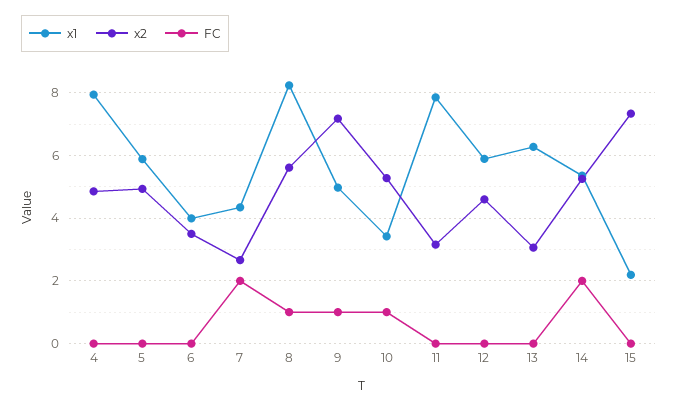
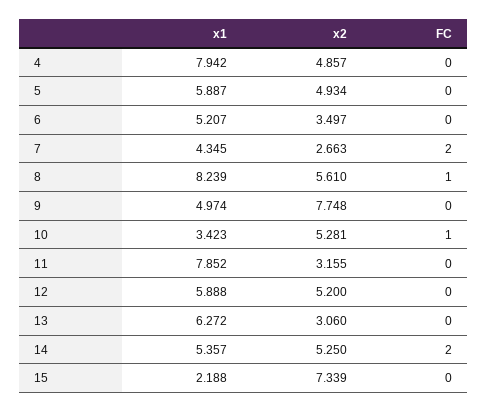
x1, 6: 4 -> 5.207
x2, 9: 7.2 -> 7.748
FC, 9: 1 -> 0
x2, 12: 4.6 -> 5.2

